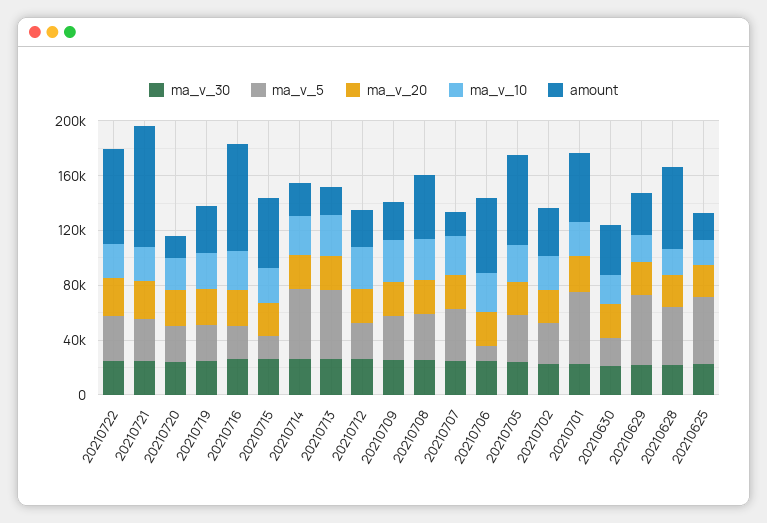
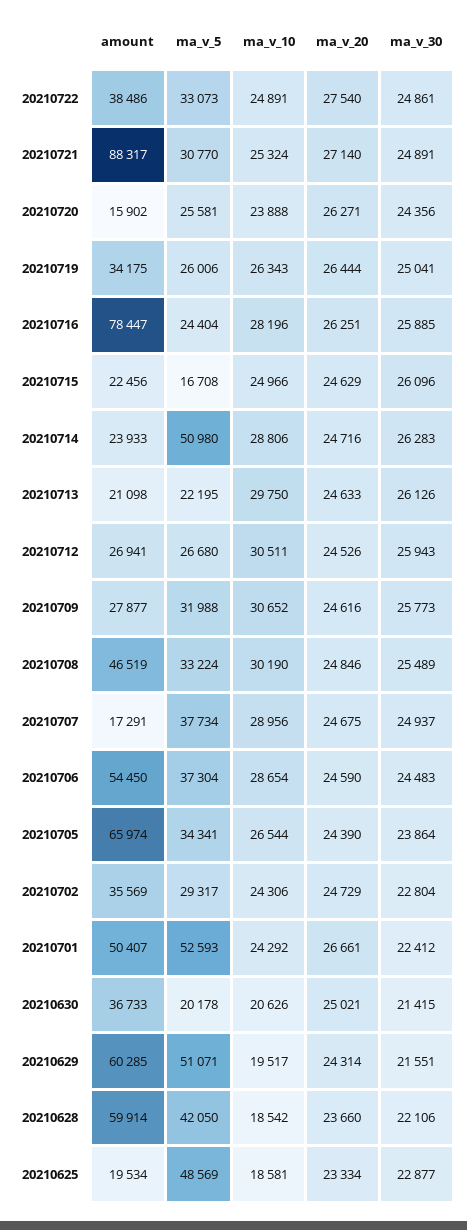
amount, 20210722: 70000 -> 38486
amount, 20210715: 50000 -> 22456
ma_v_5, 20210713: 50000 -> 22195
ma_v_5, 20210706: 10000 -> 37304
amount, 20210629: 30000 -> 60285

